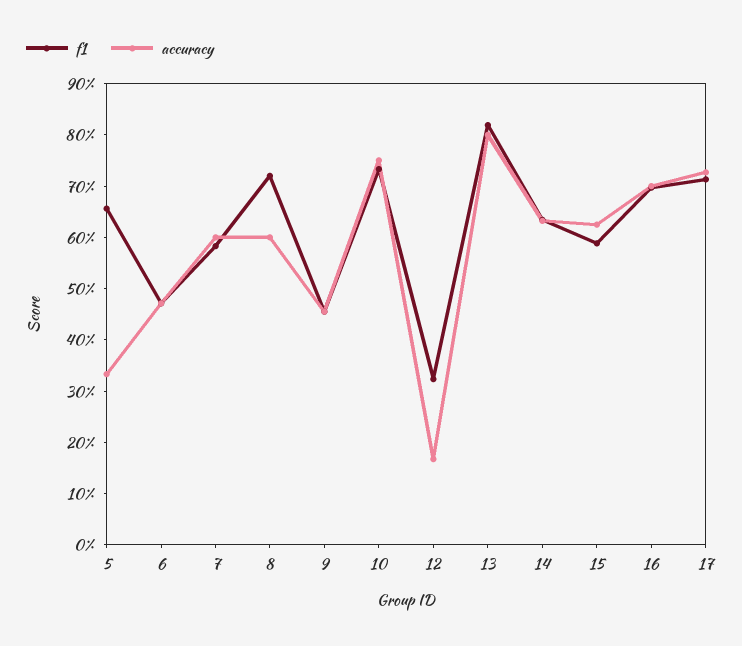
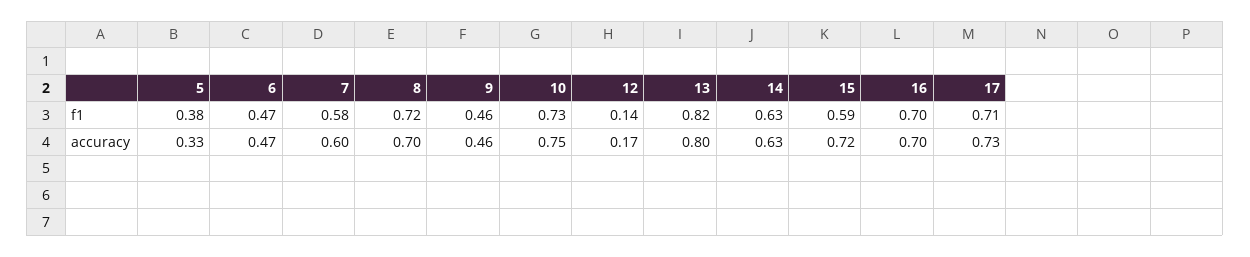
f1, 5: 0.66 -> 0.38
accuracy, 8: 0.6 -> 0.7
f1, 12: 0.32 -> 0.14
accuracy, 15: 0.62 -> 0.72

